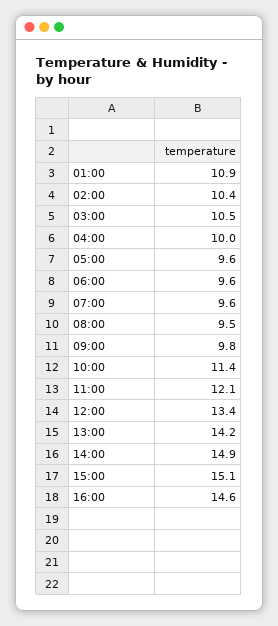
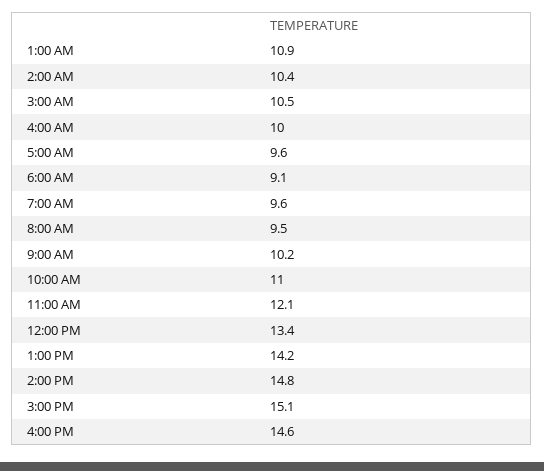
06:00: 9.6 -> 9.1
09:00: 9.8 -> 10.2
10:00: 11.4 -> 11
14:00: 14.9 -> 14.8

